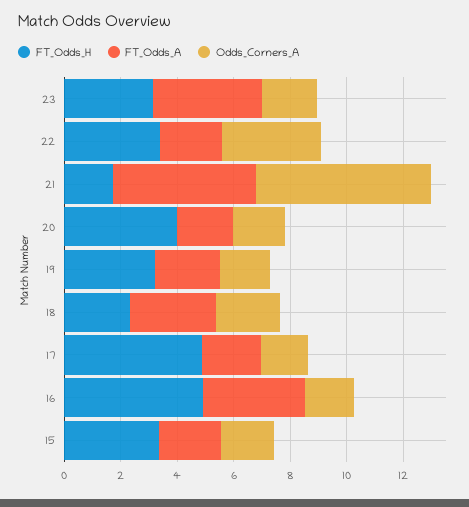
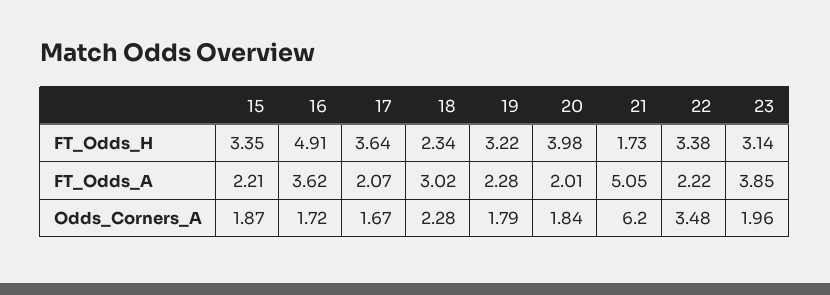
FT_Odds_H, 17: 5 -> 3.64

